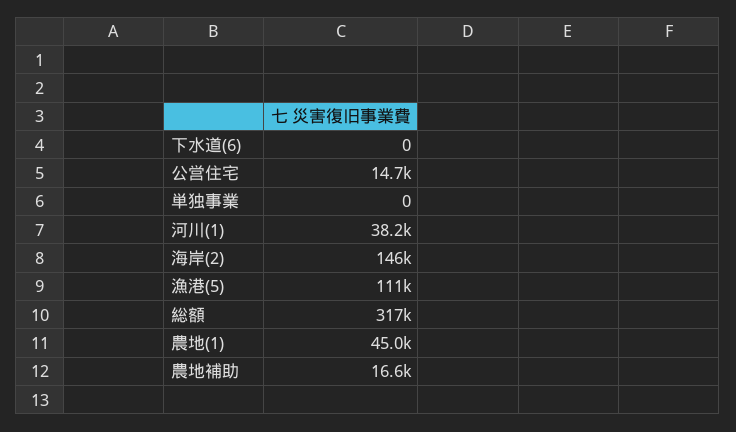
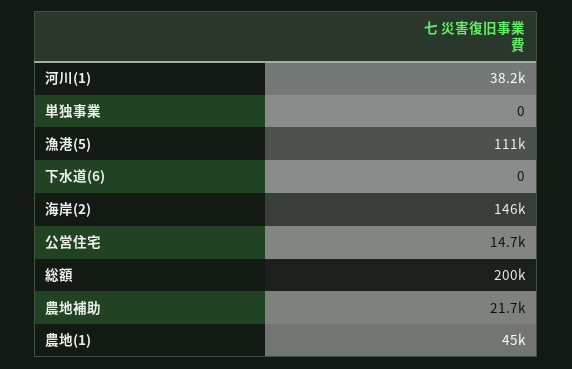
総額: 317000 -> 200000
農地補助: 16600 -> 21700

